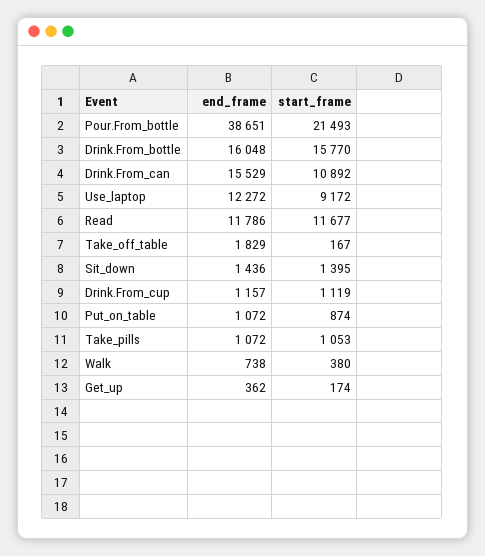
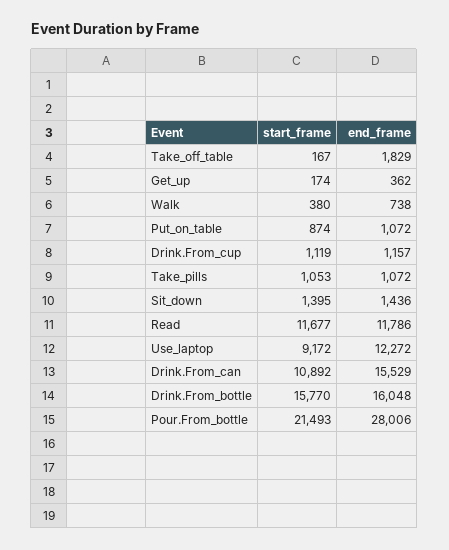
end_frame, Pour.From_bottle: 38651 -> 28006

